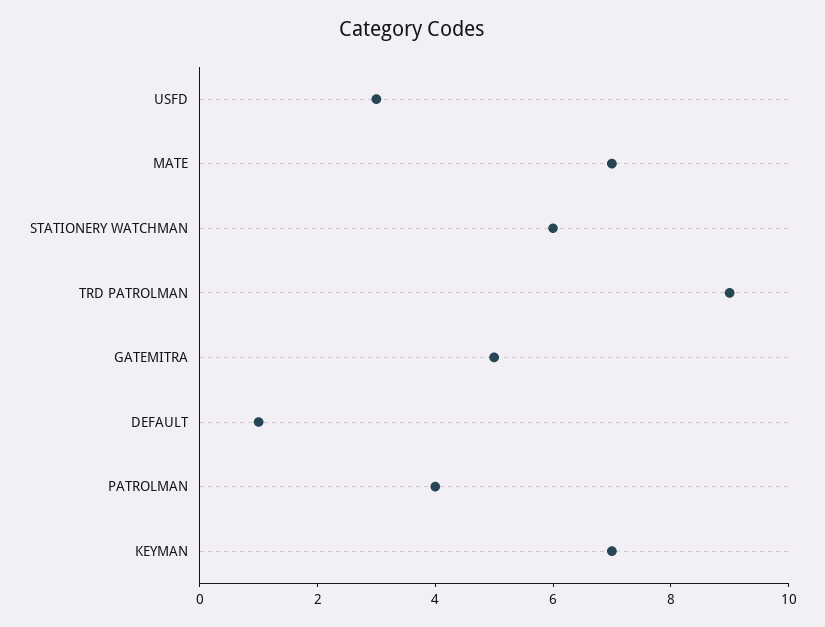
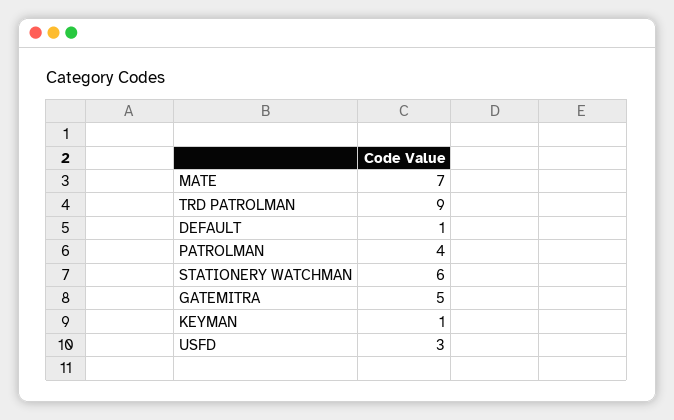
KEYMAN: 7 -> 1

